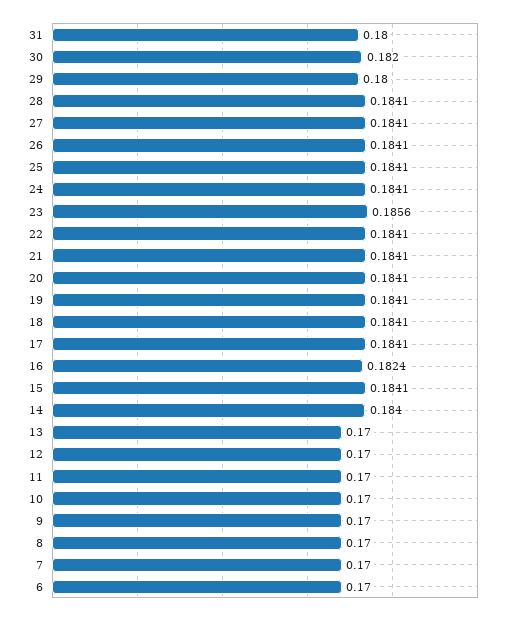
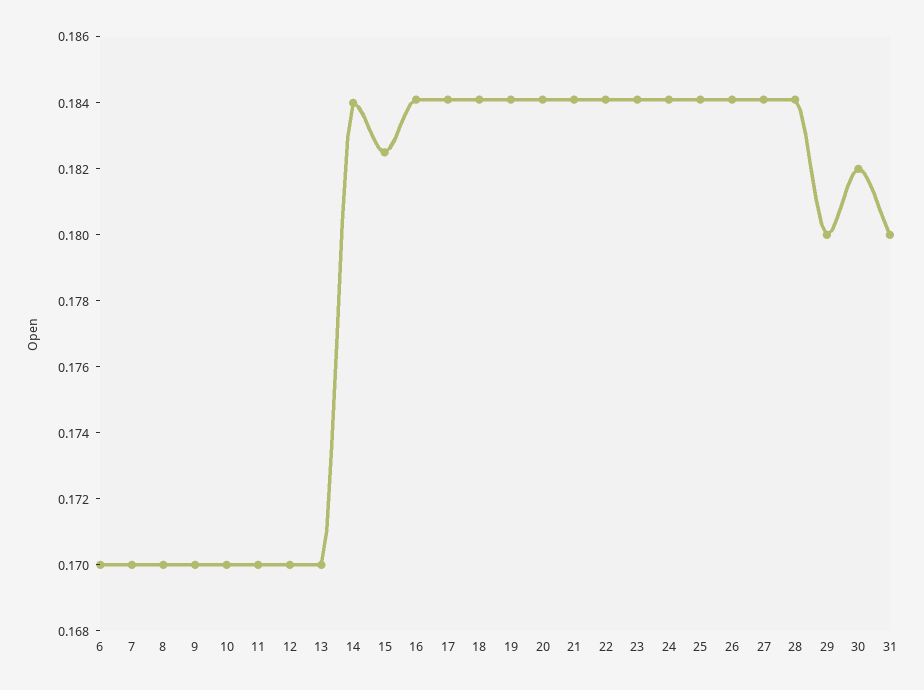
23: 0.1856 -> 0.184
16: 0.1824 -> 0.184
15: 0.1841 -> 0.1825

